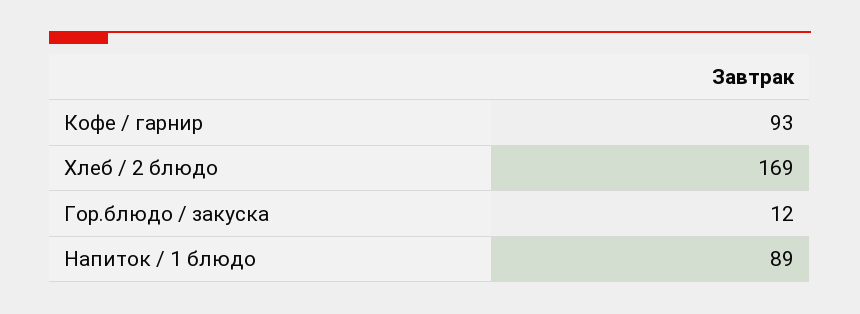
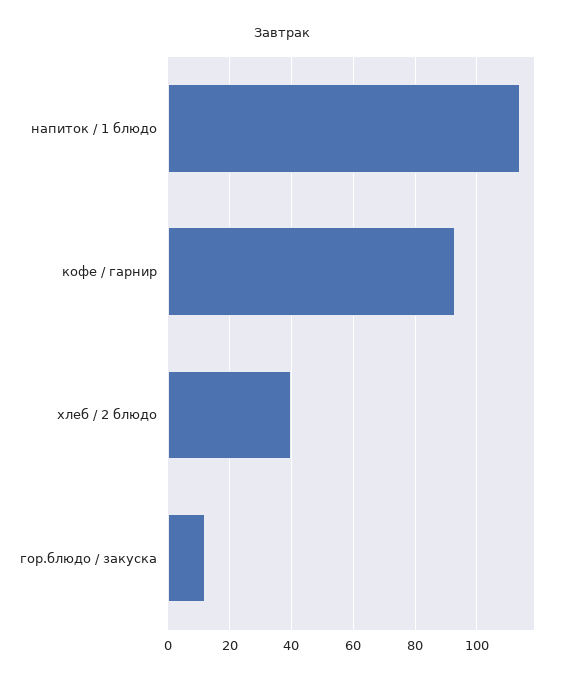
Хлеб / 2 блюдо: 169 -> 40
Напиток / 1 блюдо: 89 -> 115

